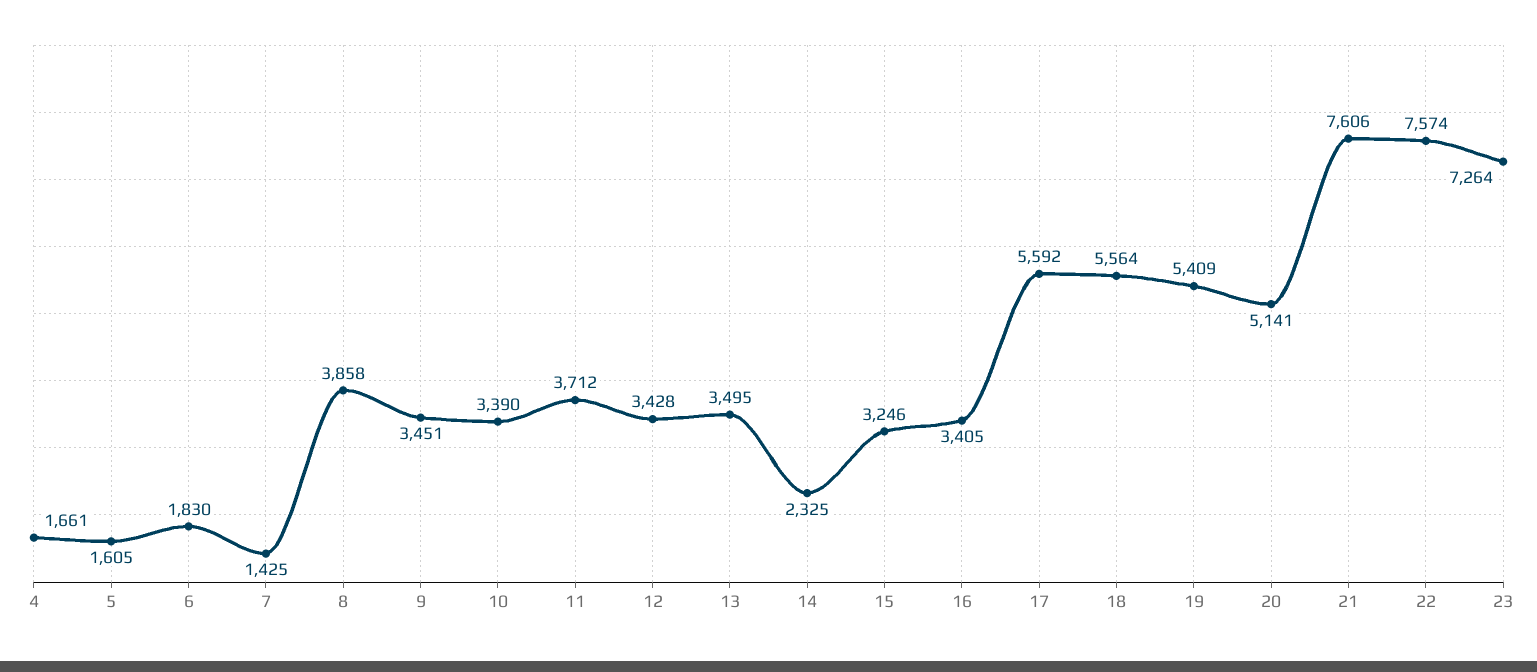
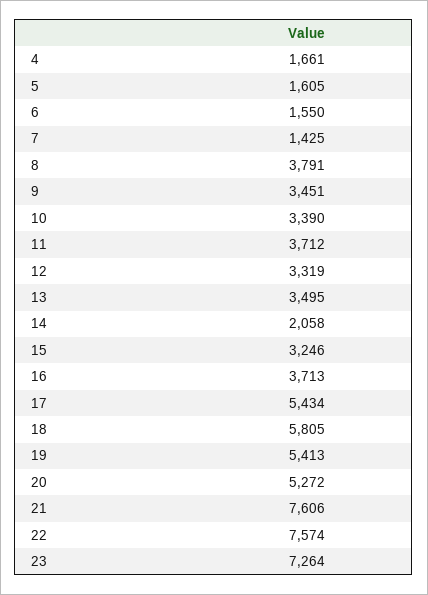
6: 1830 -> 1550
8: 3858 -> 3791
12: 3428 -> 3319
14: 2325 -> 2058
16: 3405 -> 3713
17: 5592 -> 5434
18: 5564 -> 5805
19: 5409 -> 5413
20: 5141 -> 5272

